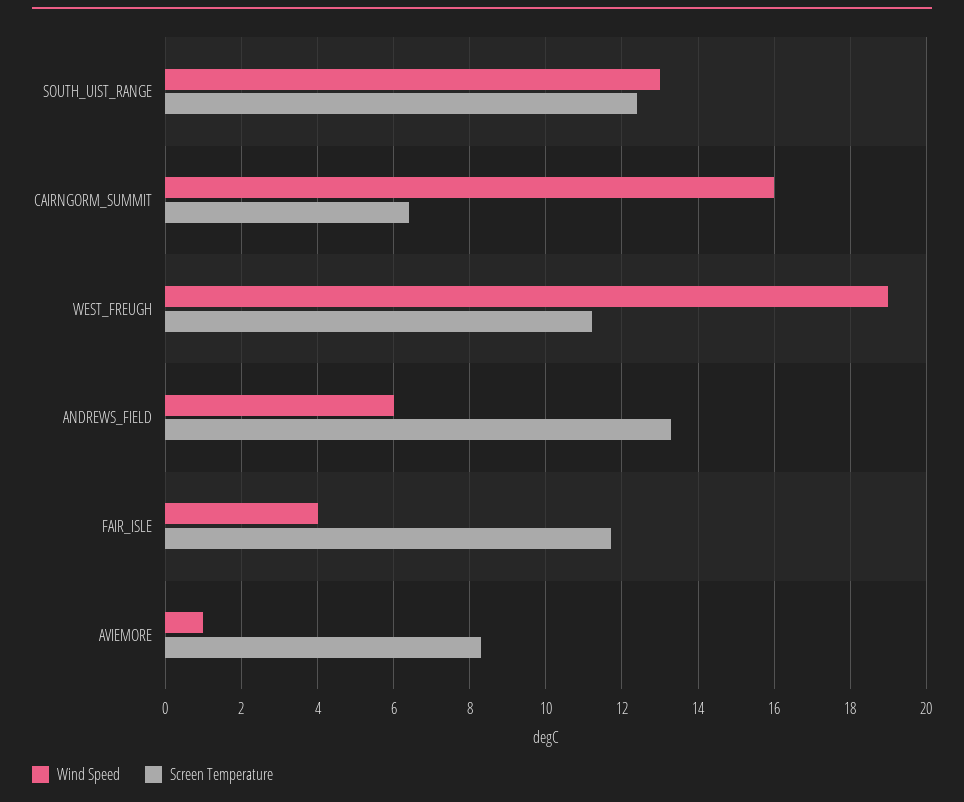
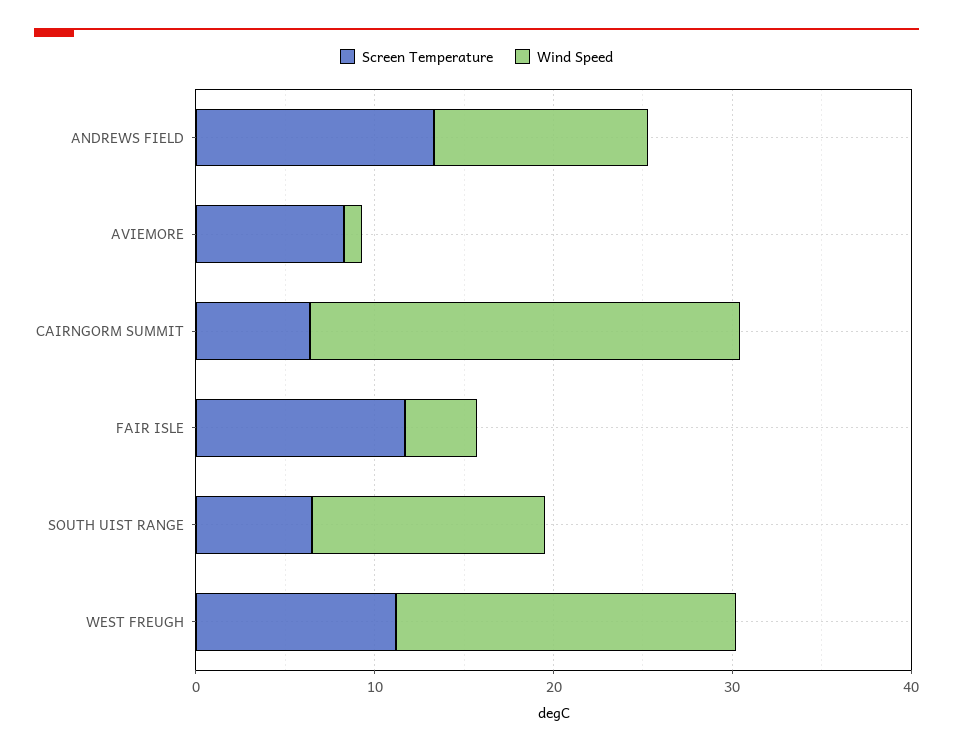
Screen Temperature, SOUTH_UIST_RANGE: 12.5 -> 6
Wind Speed, CAIRNGORM_SUMMIT: 16 -> 24
Wind Speed, ANDREWS_FIELD: 6 -> 12

